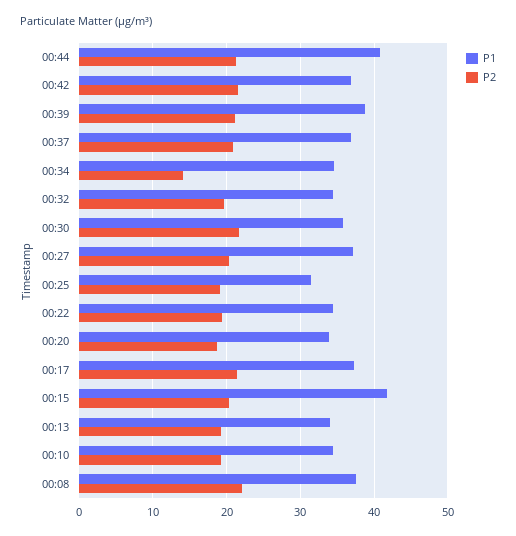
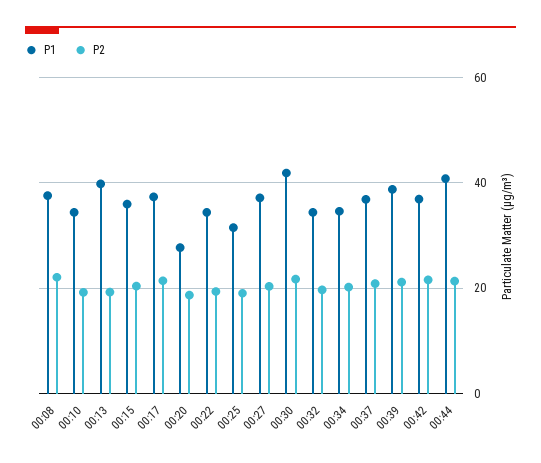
P2, 00:34: 14 -> 20
P1, 00:30: 36 -> 42
P1, 00:20: 34 -> 28
P1, 00:15: 42 -> 36
P1, 00:13: 34 -> 40

